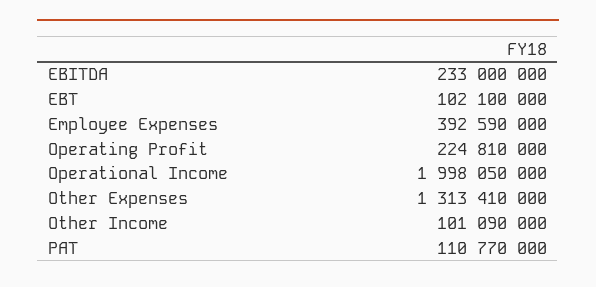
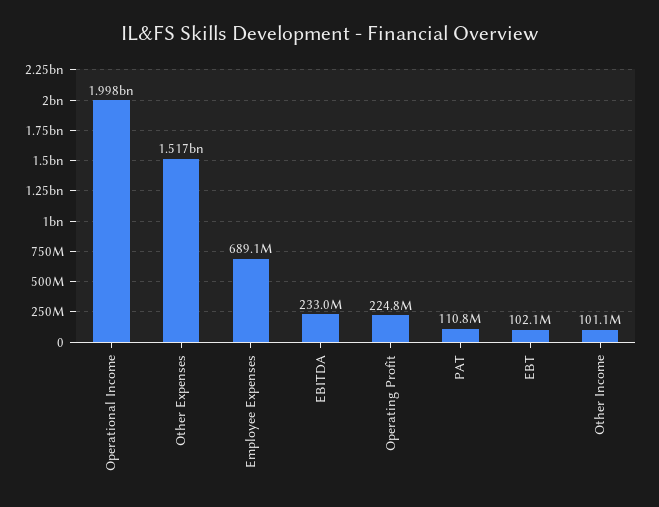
Employee Expenses: 392590000 -> 689100000
Other Expenses: 1313410000 -> 1517000000

